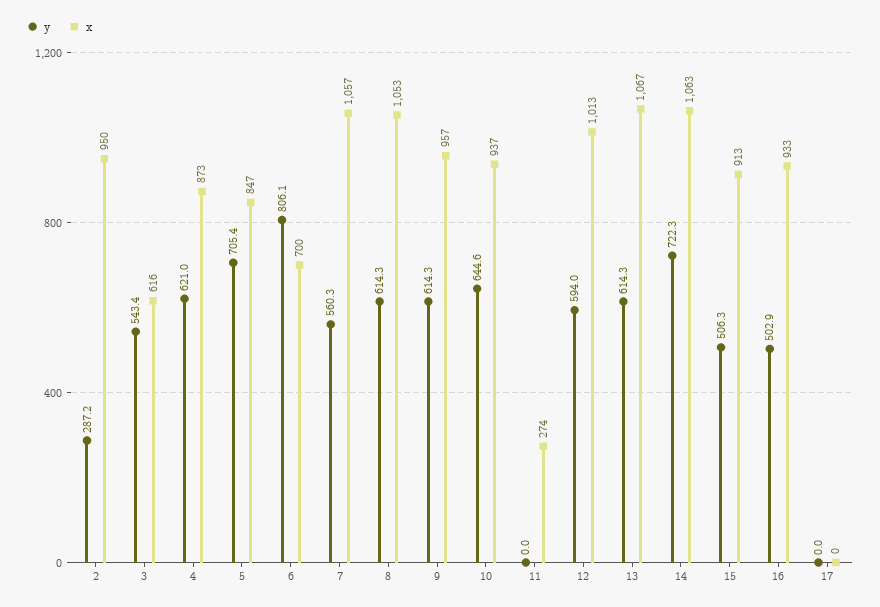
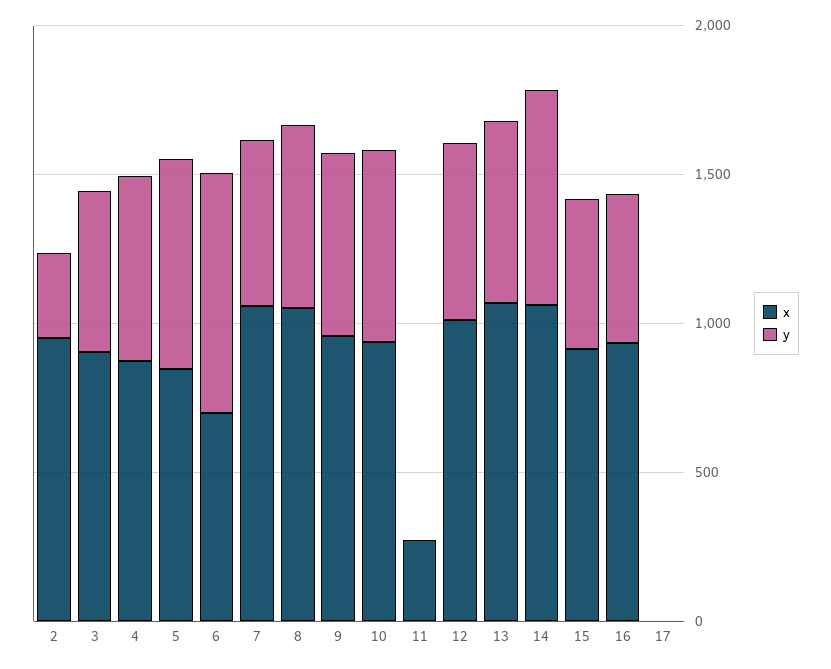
x, 3: 616 -> 900

